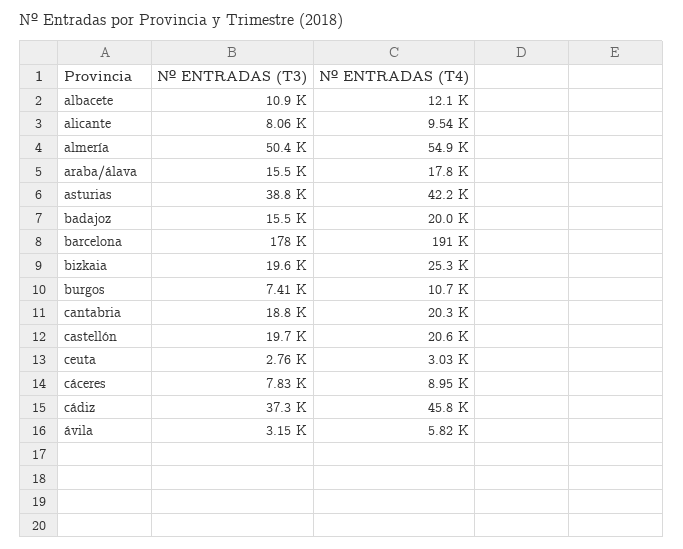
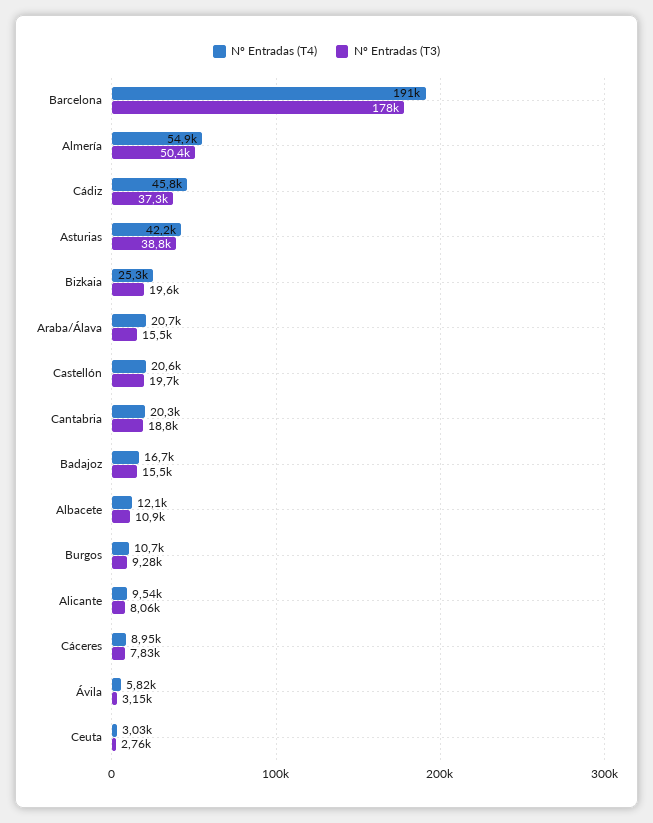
Nº ENTRADAS (T4), araba/álava: 17800 -> 20700
Nº ENTRADAS (T4), badajoz: 20000 -> 16700
Nº ENTRADAS (T3), burgos: 7410 -> 9280

